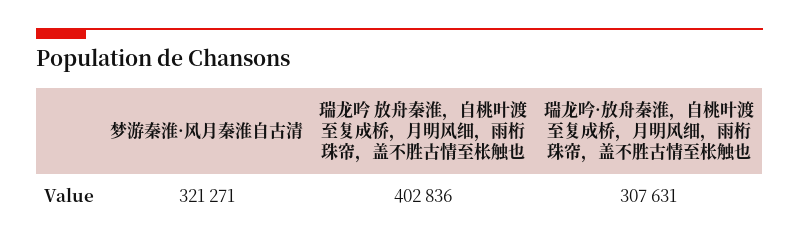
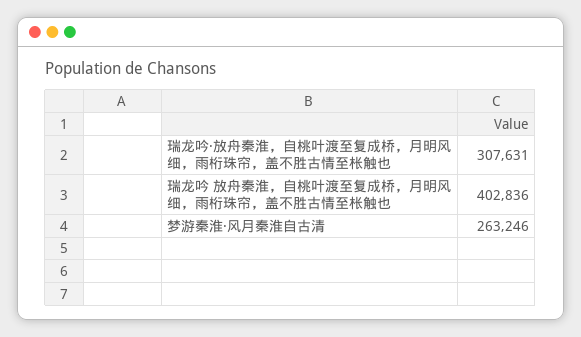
梦游秦淮·风月秦淮自古清: 321271 -> 263246

